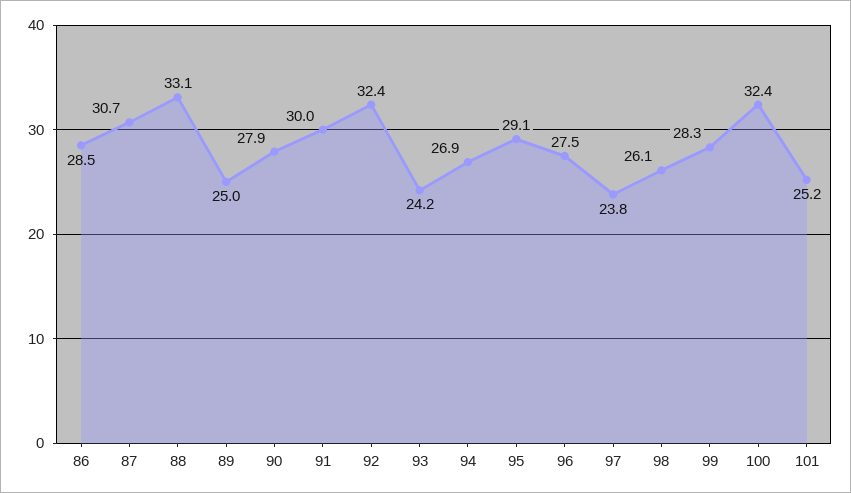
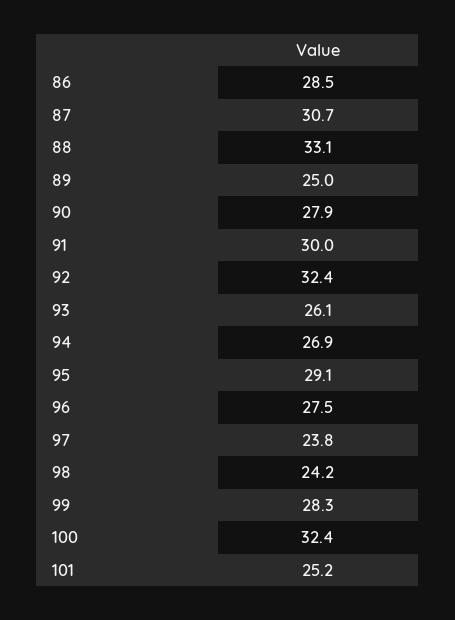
93: 24.2 -> 26.1
98: 26.1 -> 24.2

